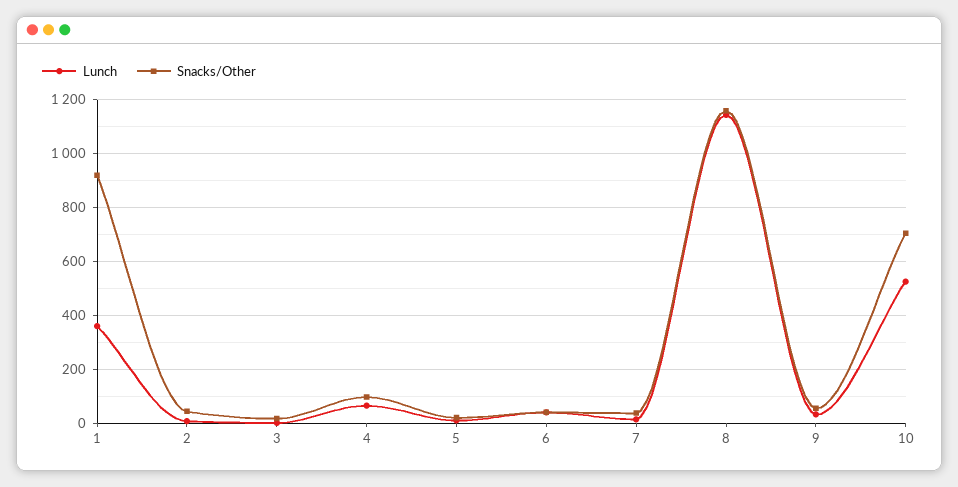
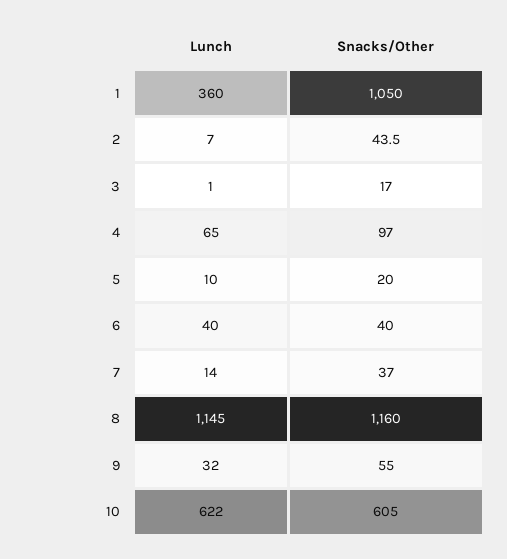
Snacks/Other, 1: 925 -> 1050
Lunch, 10: 525 -> 622
Snacks/Other, 10: 700 -> 605

